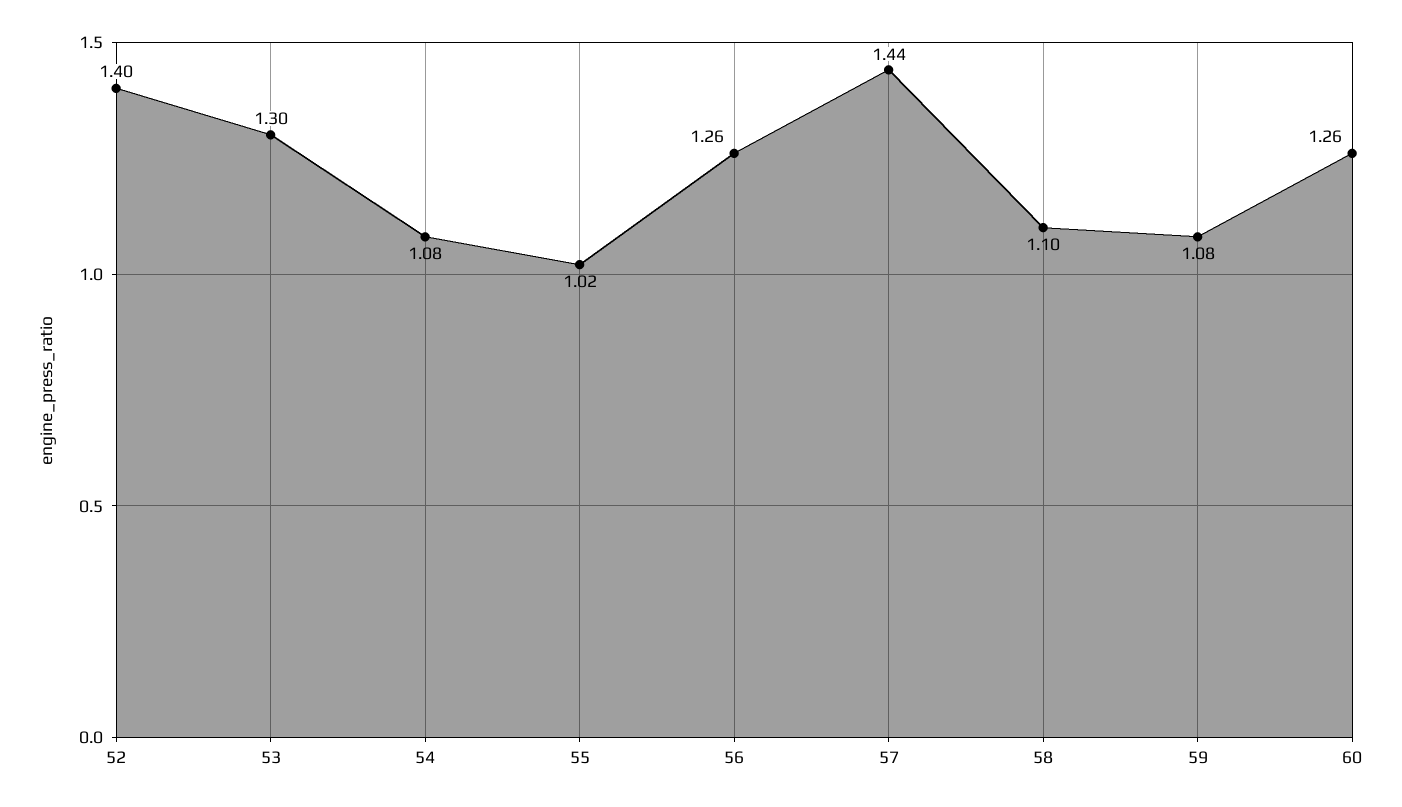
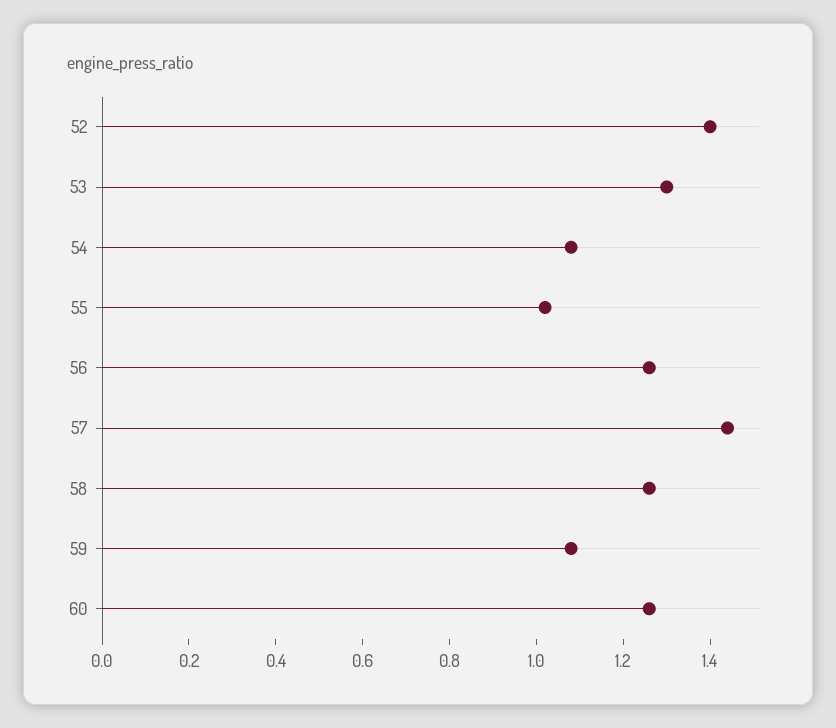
58: 1.1 -> 1.25

